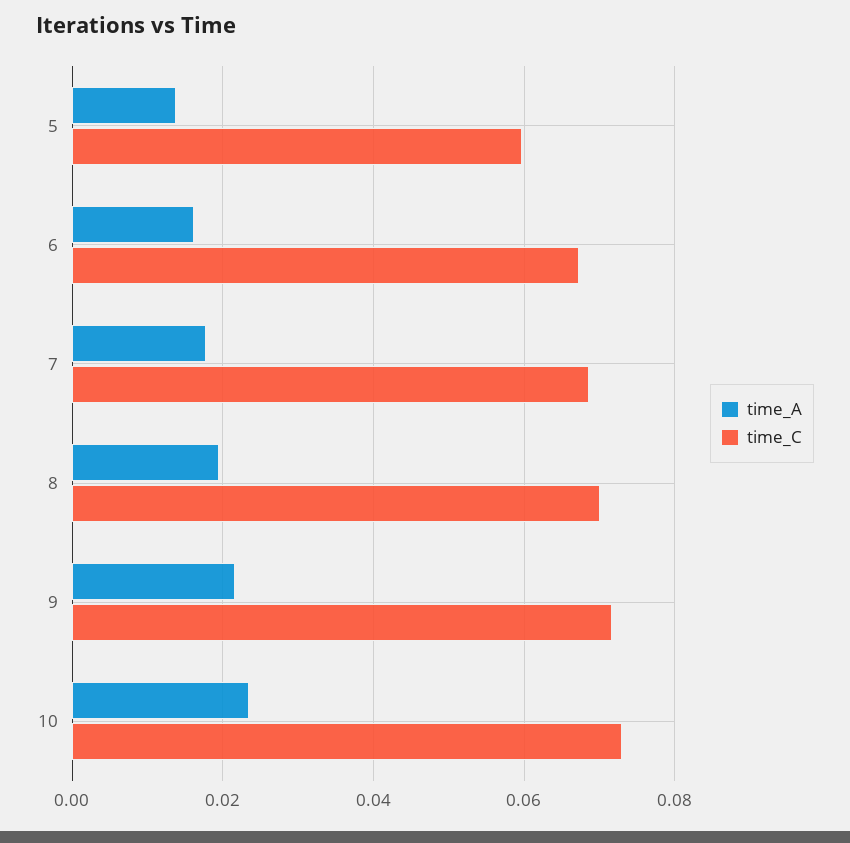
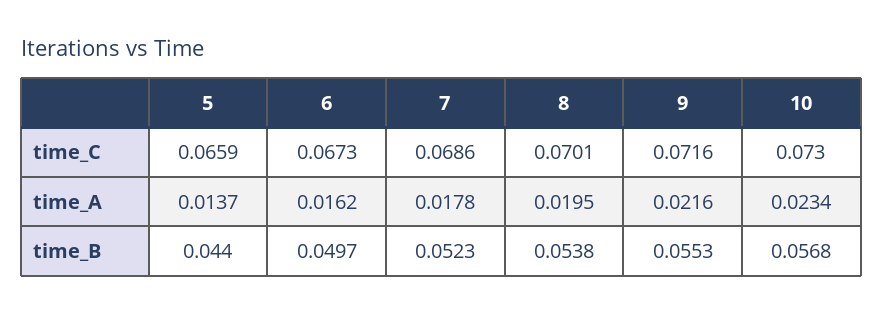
time_C, 5: 0.06 -> 0.0659
time_B, 5: none -> 0.044
time_B, 6: none -> 0.0497
time_B, 7: none -> 0.0523
time_B, 8: none -> 0.0538
time_B, 9: none -> 0.0553
time_B, 10: none -> 0.0568

